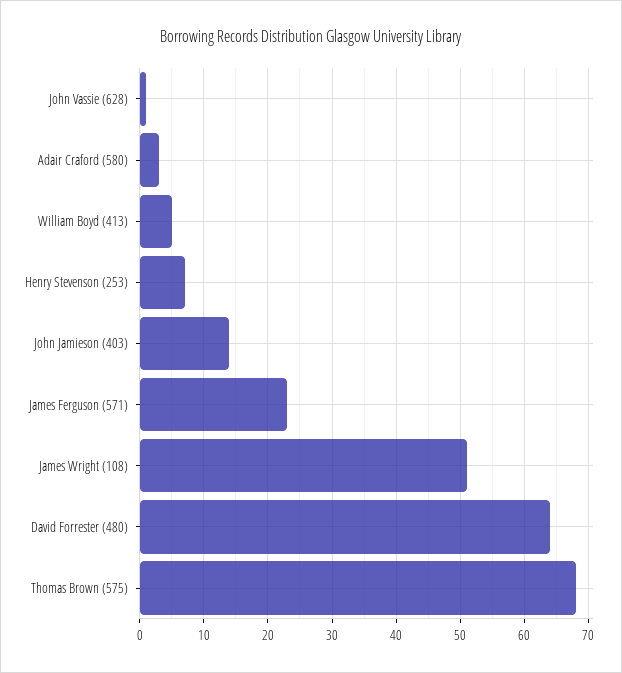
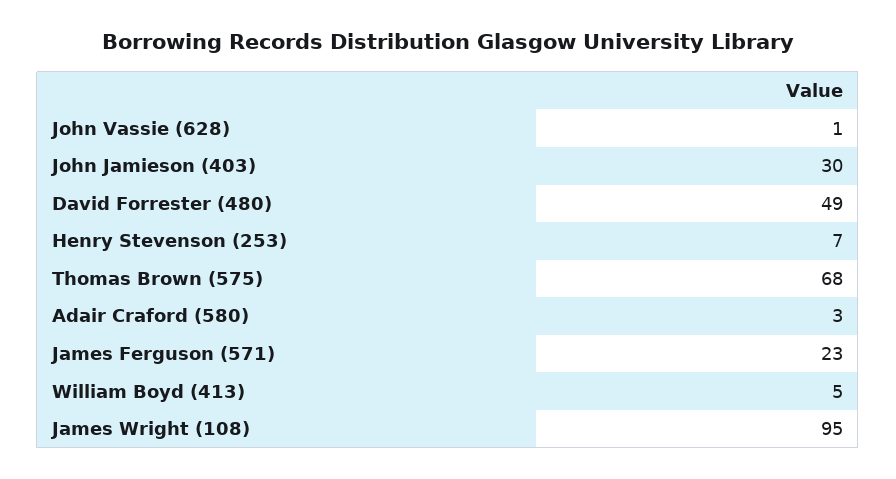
John Jamieson (403): 14 -> 30
James Wright (108): 51 -> 95
David Forrester (480): 64 -> 49

